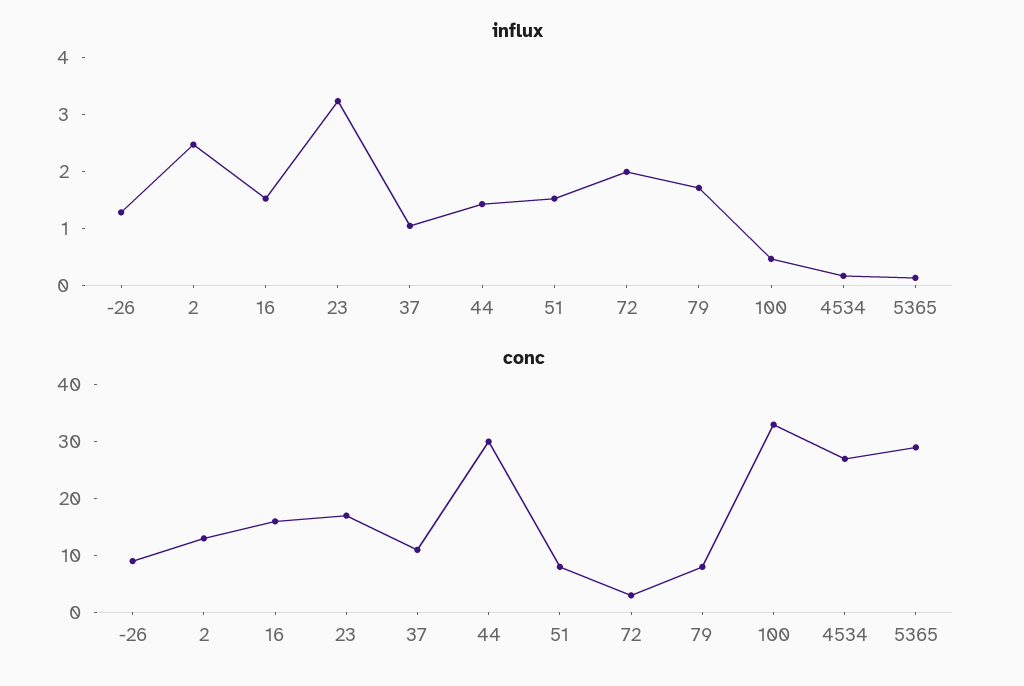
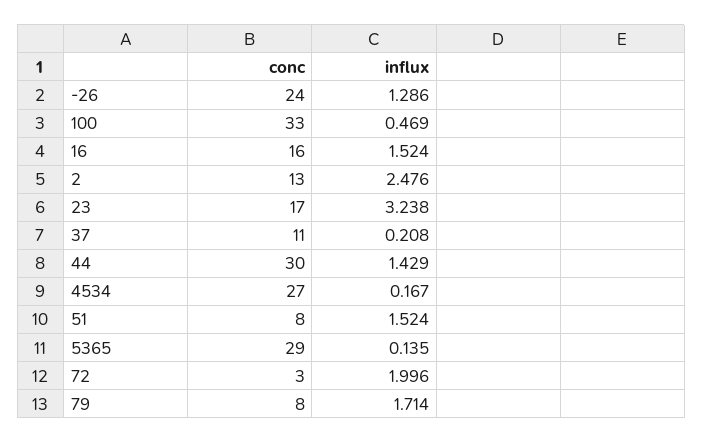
influx, 37: 1 -> 0.208
conc, -26: 10 -> 24

